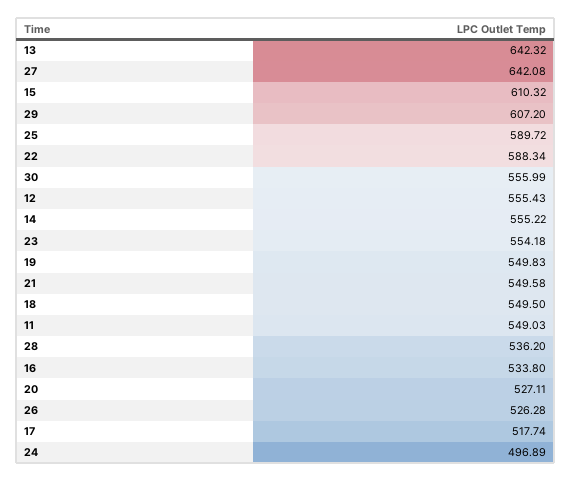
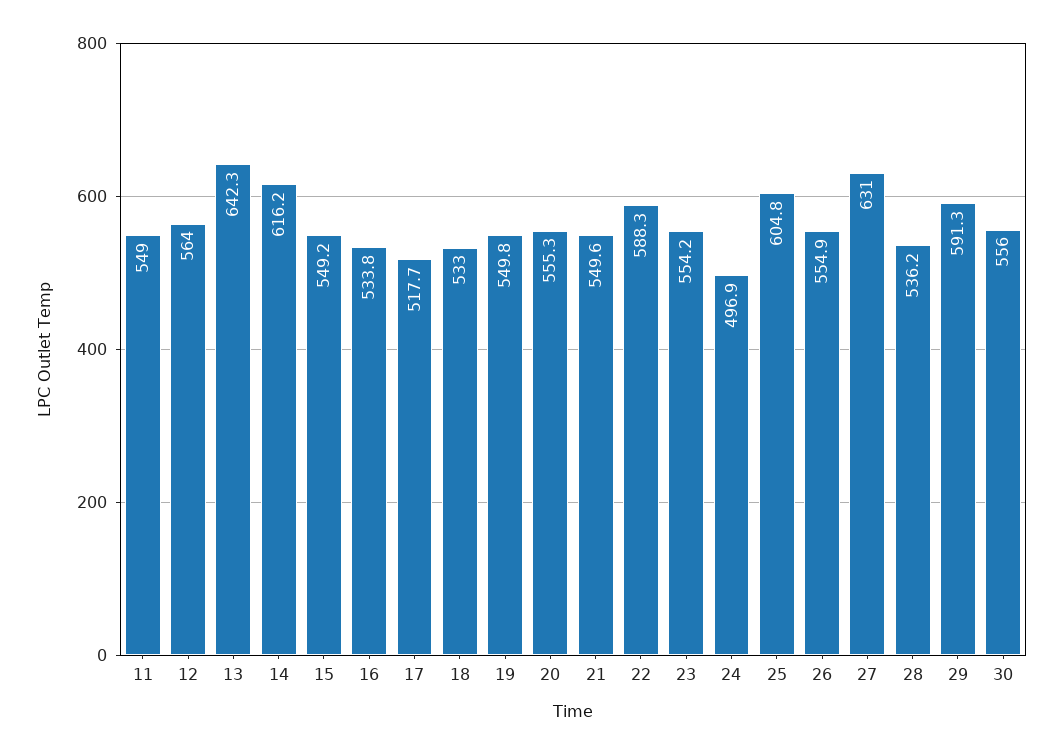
27: 642.08 -> 631
15: 610.32 -> 549.2
29: 607.2 -> 591.3
25: 589.72 -> 604.8
12: 555.43 -> 564
14: 555.22 -> 616.2
18: 549.5 -> 533
20: 527.11 -> 555.3
26: 526.28 -> 554.9

